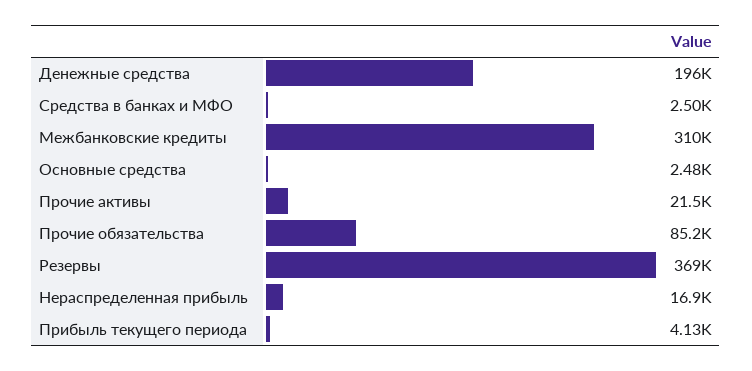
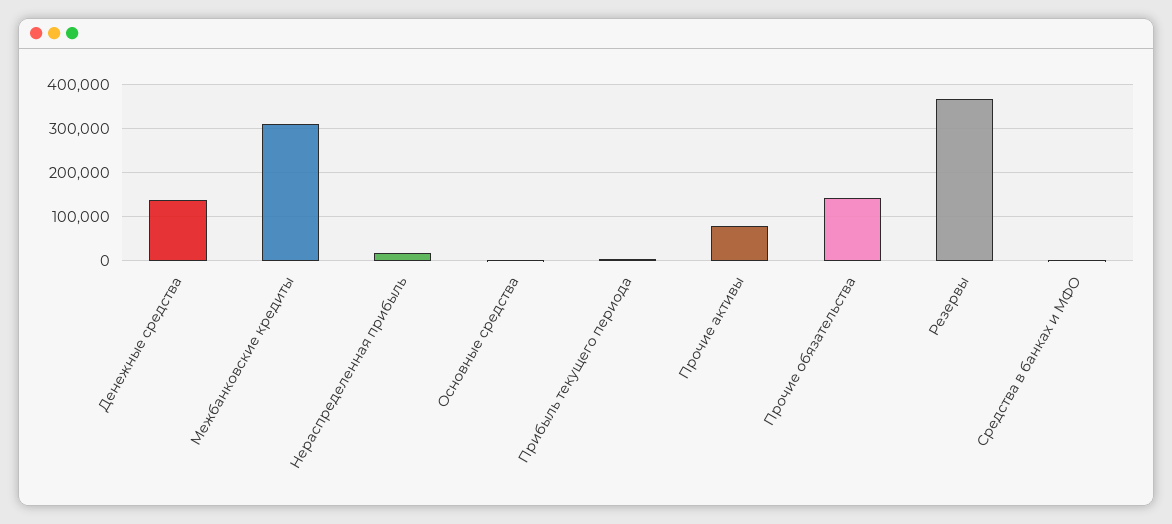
Денежные средства: 196000 -> 140000
Прочие активы: 21500 -> 80000
Прочие обязательства: 85200 -> 140000

